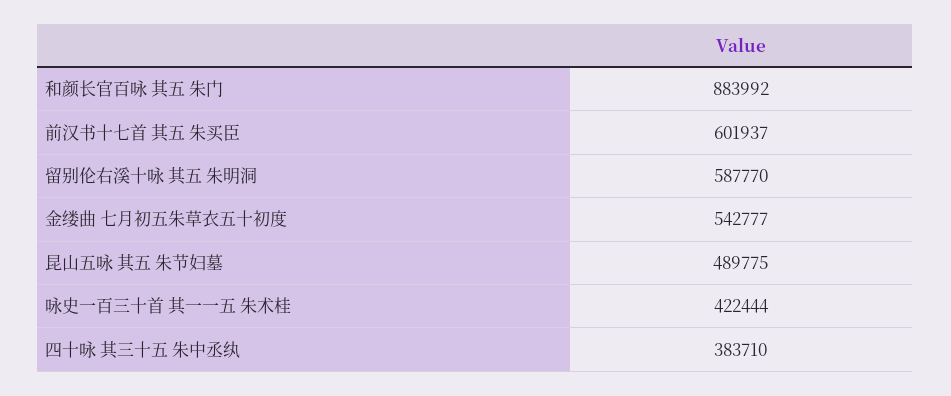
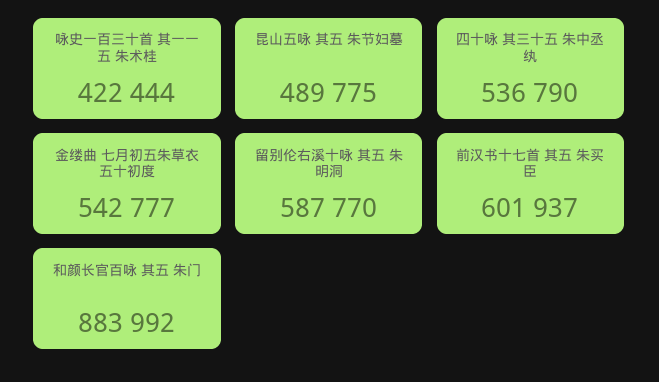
四十咏 其三十五 朱中丞纨: 383710 -> 536790

